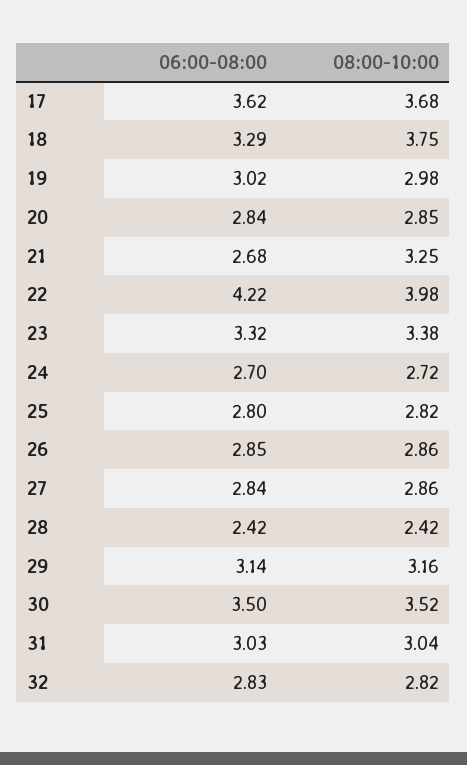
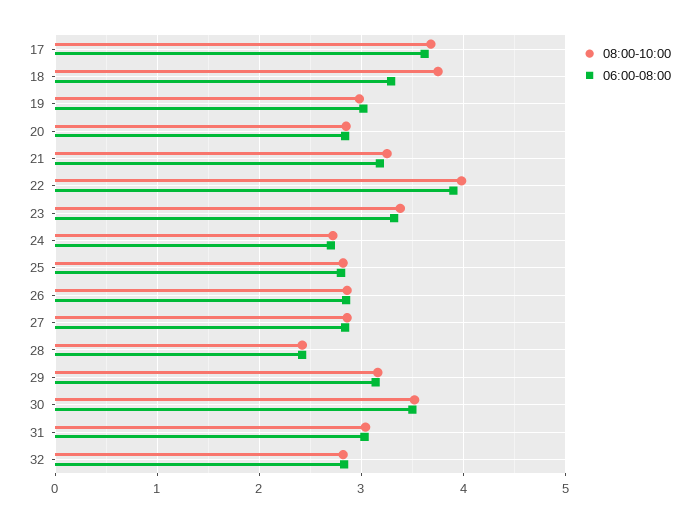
06:00-08:00, 21: 2.68 -> 3.2
06:00-08:00, 22: 4.22 -> 3.9

